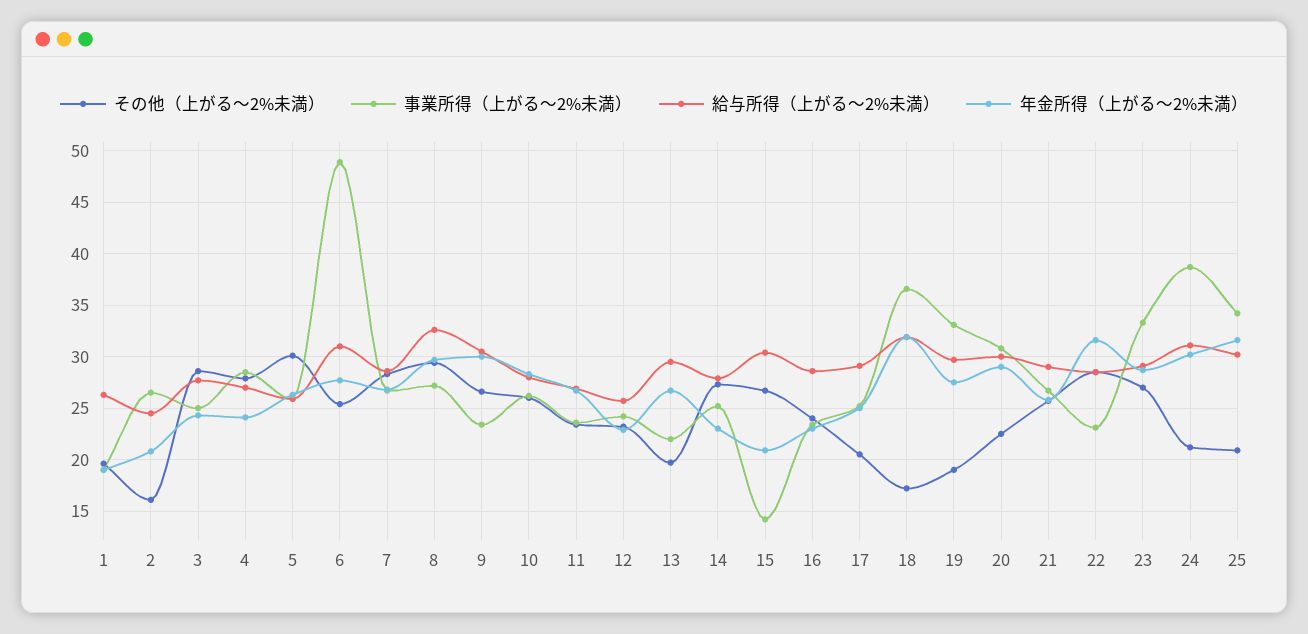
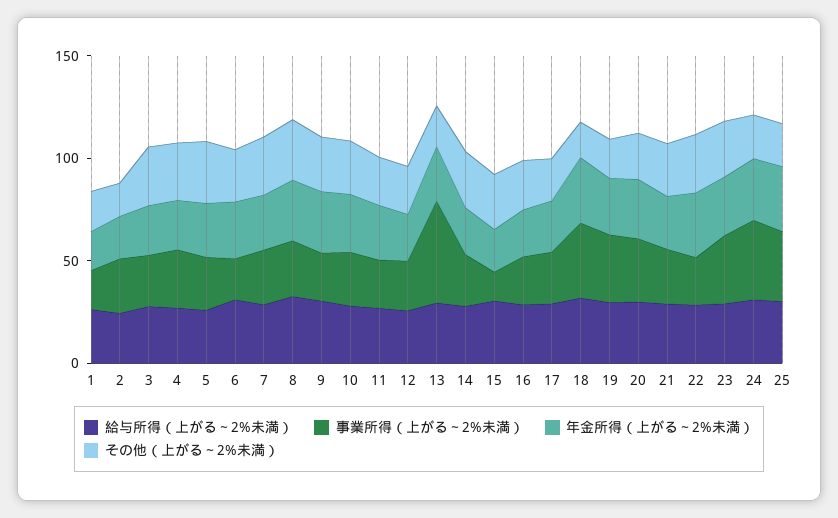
事業所得（上がる～2%未満）, 6: 49 -> 20
事業所得（上がる～2%未満）, 13: 22 -> 50

